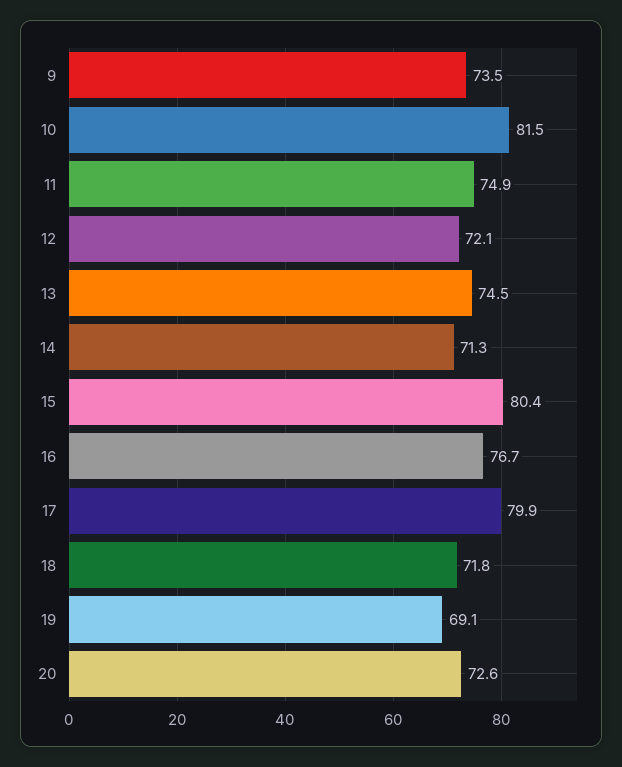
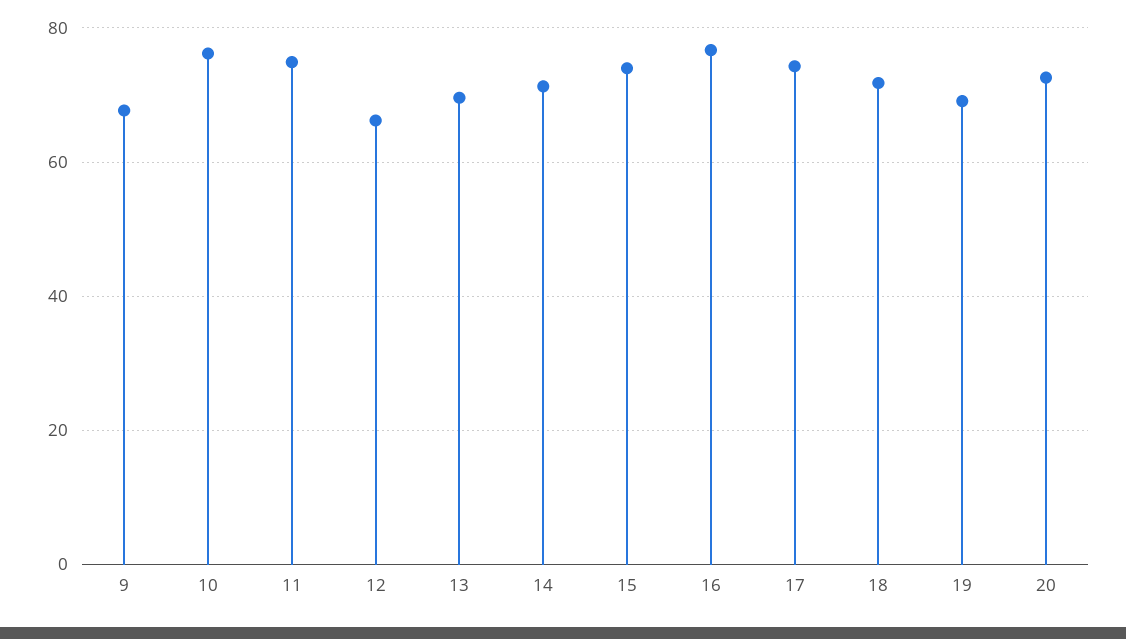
9: 73.5 -> 68
10: 81.5 -> 76
12: 72.1 -> 66
13: 74.5 -> 70
15: 80.4 -> 74
17: 79.9 -> 74

